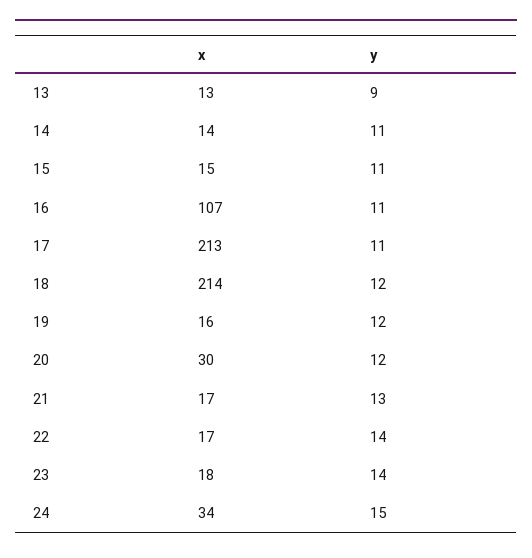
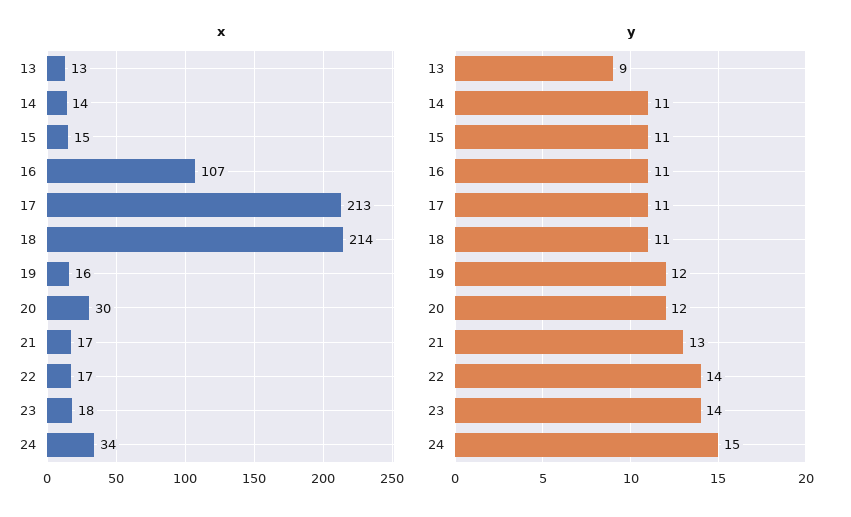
y, 18: 12 -> 11

